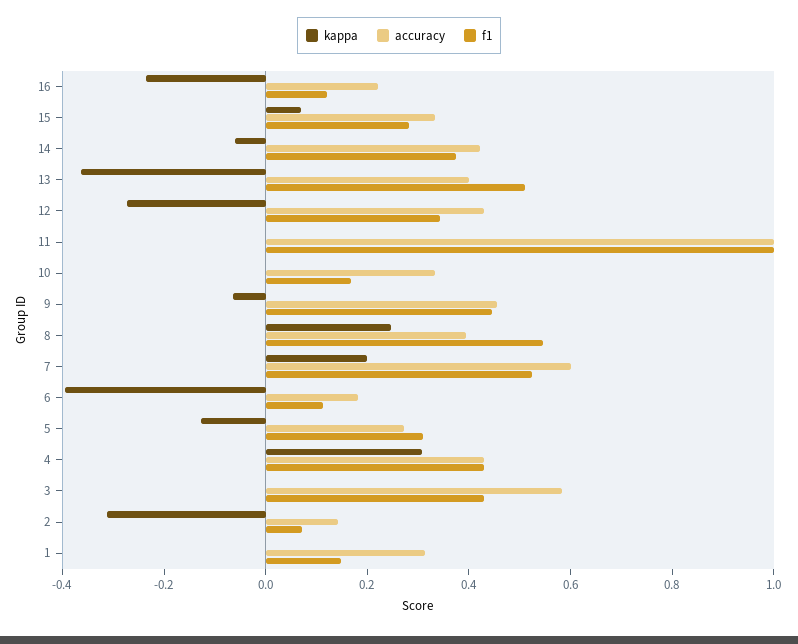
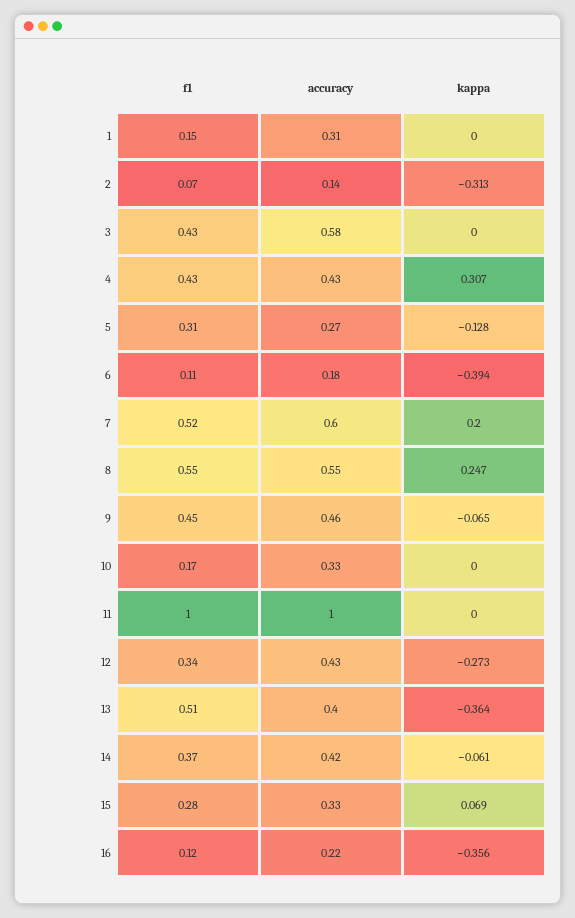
kappa, 16: -0.25 -> -0.356
accuracy, 8: 0.4 -> 0.55

